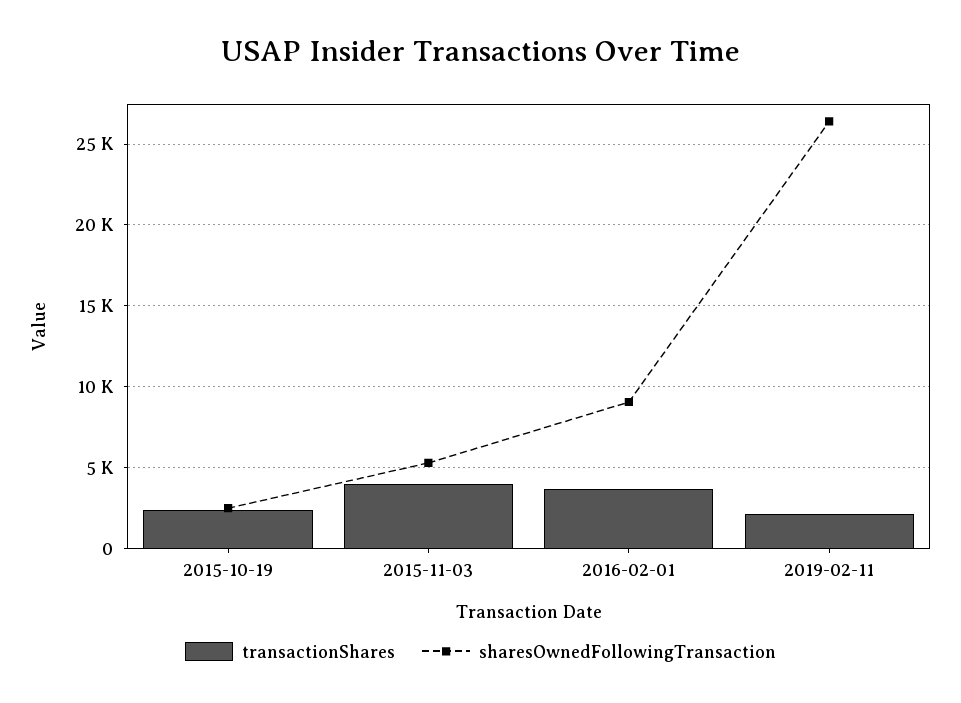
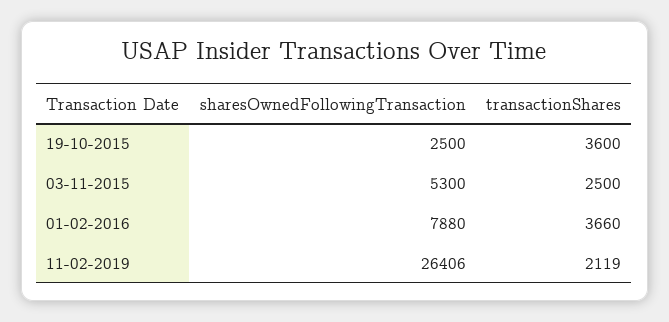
transactionShares, 2015-10-19: 2500 -> 3600
transactionShares, 2015-11-03: 4000 -> 2500
sharesOwnedFollowingTransaction, 2016-02-01: 9000 -> 7880

